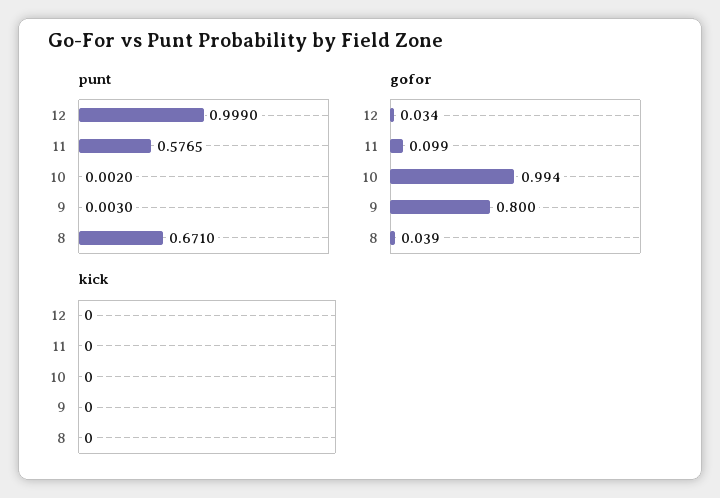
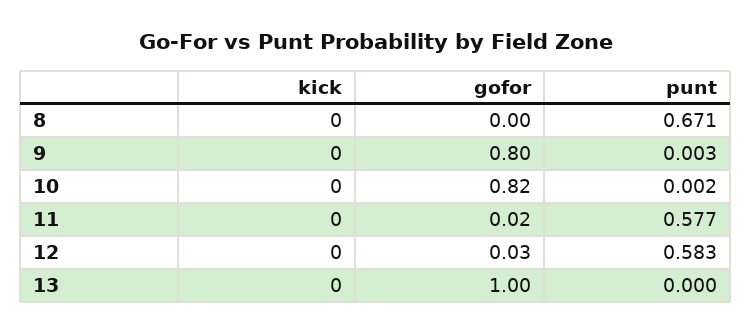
punt, 12: 0.999 -> 0.583
gofor, 11: 0.099 -> 0.02
gofor, 10: 0.994 -> 0.82
gofor, 8: 0.039 -> 0
kick, 13: none -> 0
gofor, 13: none -> 1
punt, 13: none -> 0

